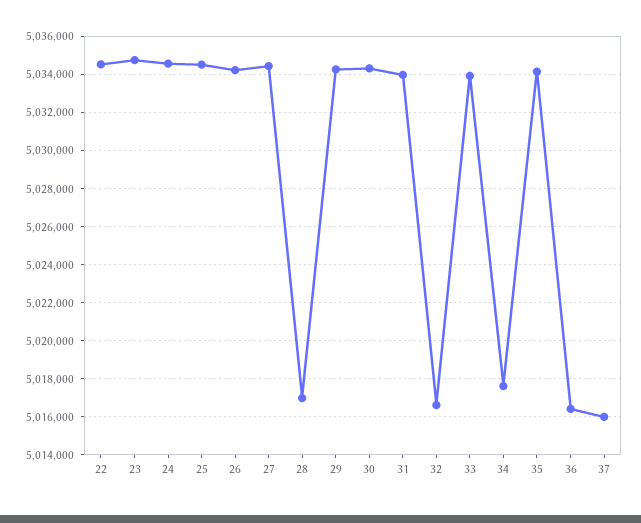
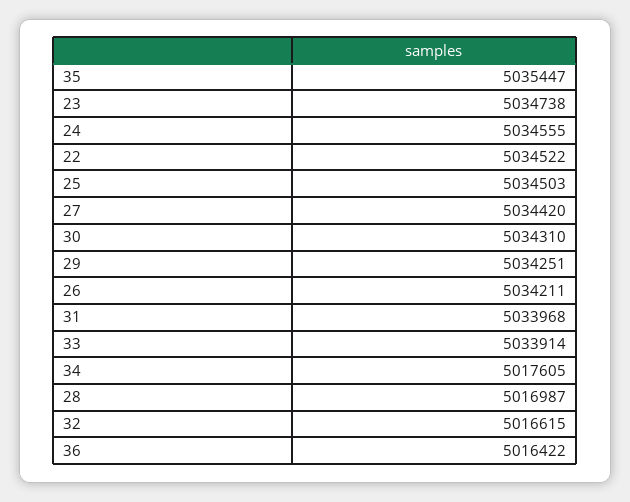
35: 5034000 -> 5035447
37: 5016000 -> none

